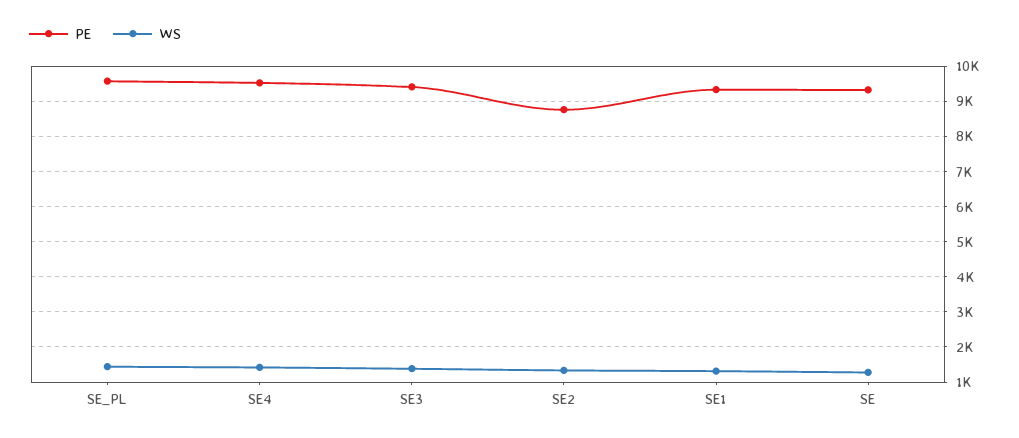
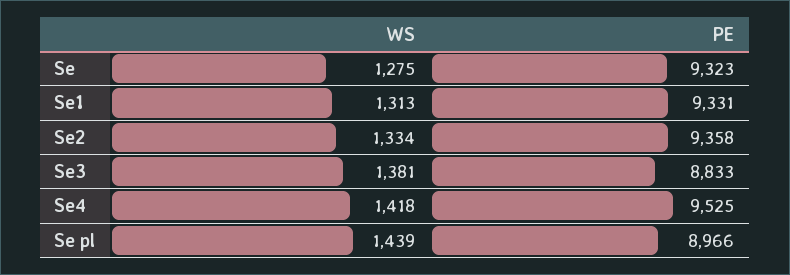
PE, SE_PL: 9600 -> 8966
PE, SE3: 9400 -> 8833
PE, SE2: 8800 -> 9358

